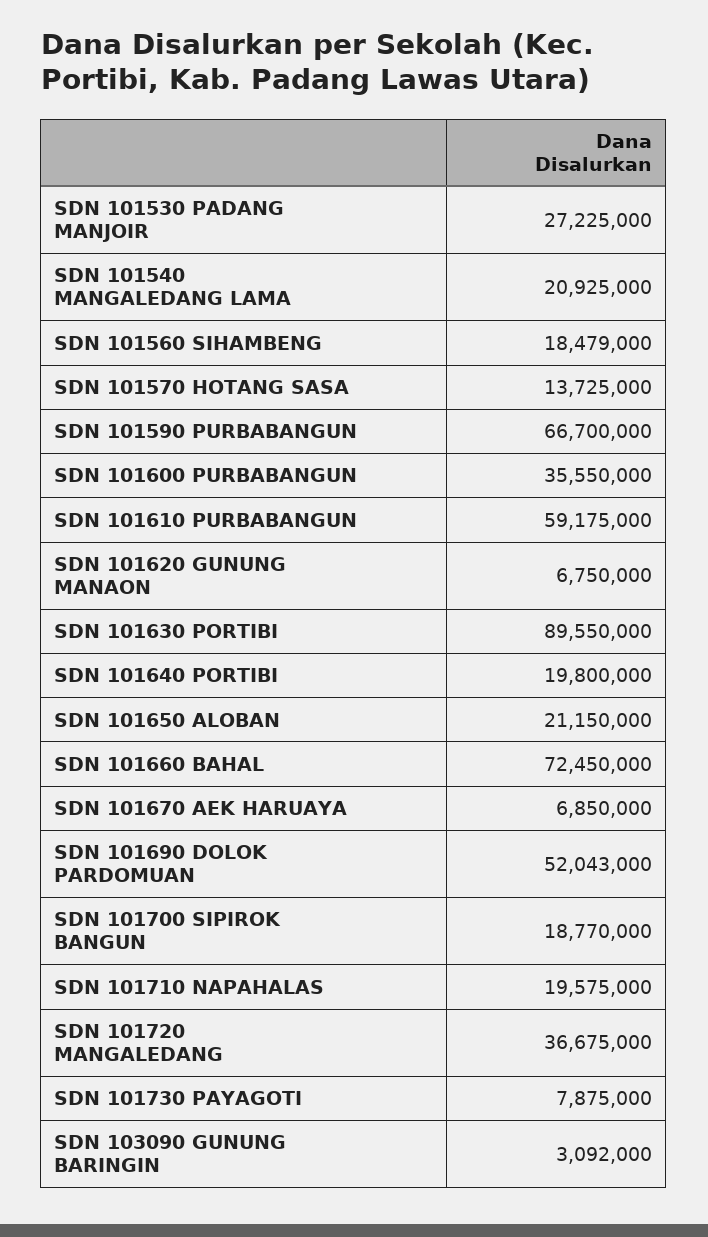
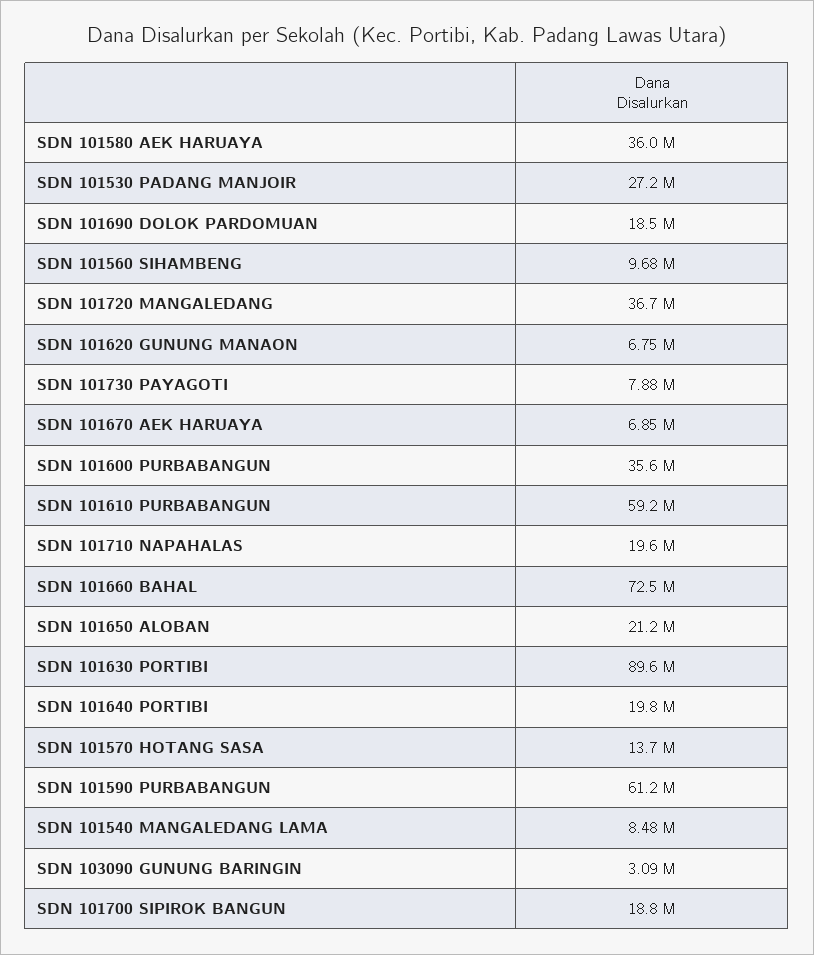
SDN 101540 MANGALEDANG LAMA: 20925000 -> 8480000
SDN 101560 SIHAMBENG: 18479000 -> 9680000
SDN 101590 PURBABANGUN: 66700000 -> 61200000
SDN 101690 DOLOK PARDOMUAN: 52043000 -> 18500000
SDN 101580 AEK HARUAYA: none -> 36000000

